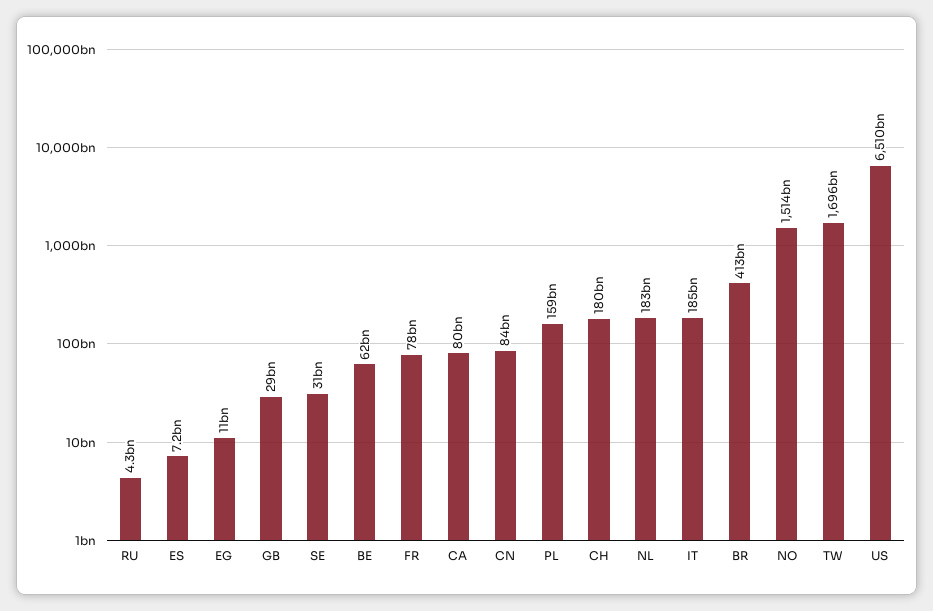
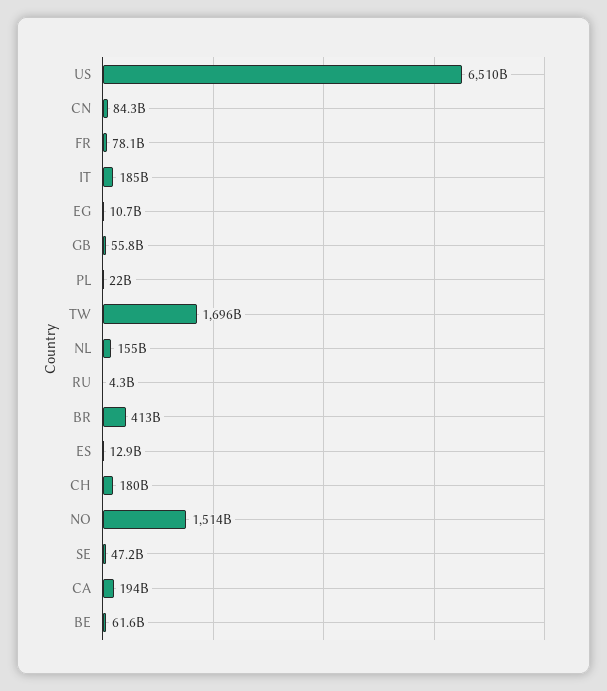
ES: 7200000000 -> 12900000000
GB: 29000000000 -> 55800000000
SE: 31000000000 -> 47200000000
CA: 80000000000 -> 194000000000
PL: 159000000000 -> 22000000000
NL: 183000000000 -> 155000000000

